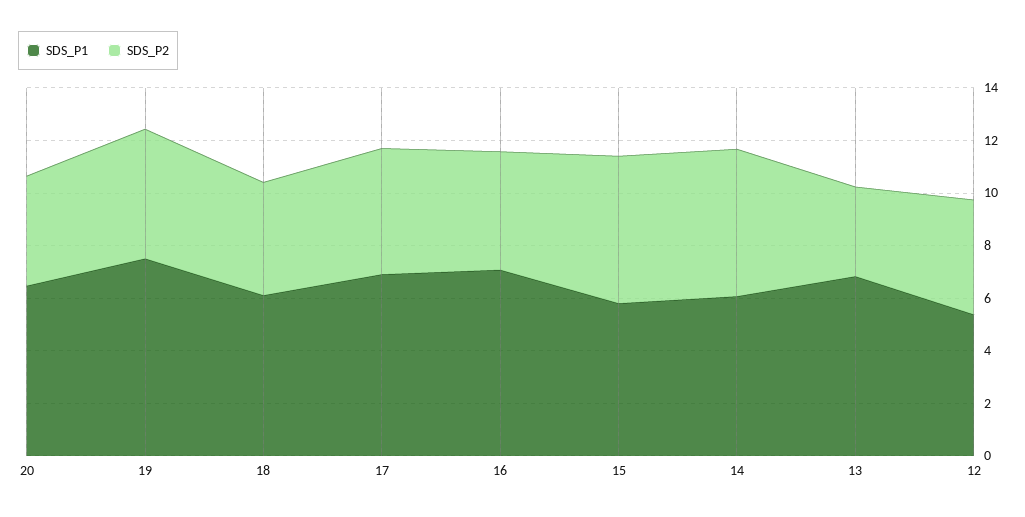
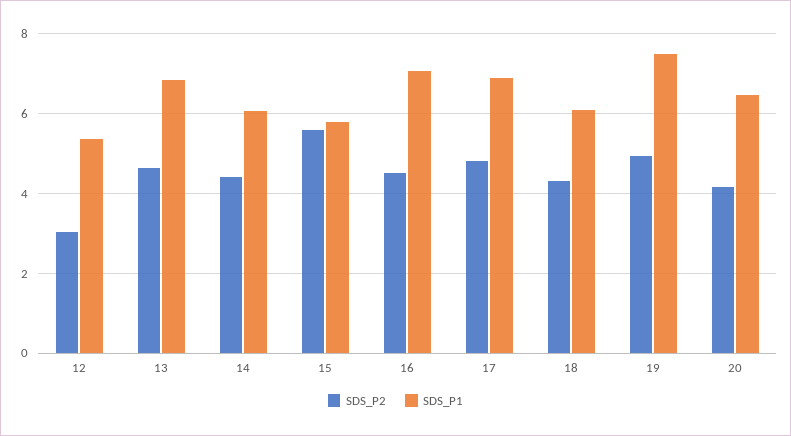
SDS_P2, 14: 5.5 -> 4.4
SDS_P2, 13: 3.5 -> 4.6
SDS_P2, 12: 4.5 -> 3

